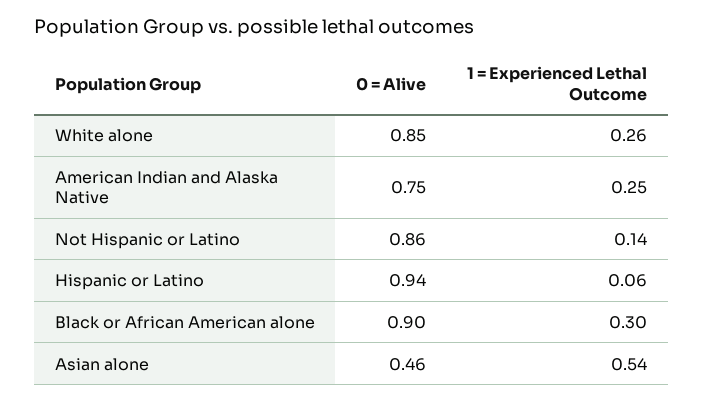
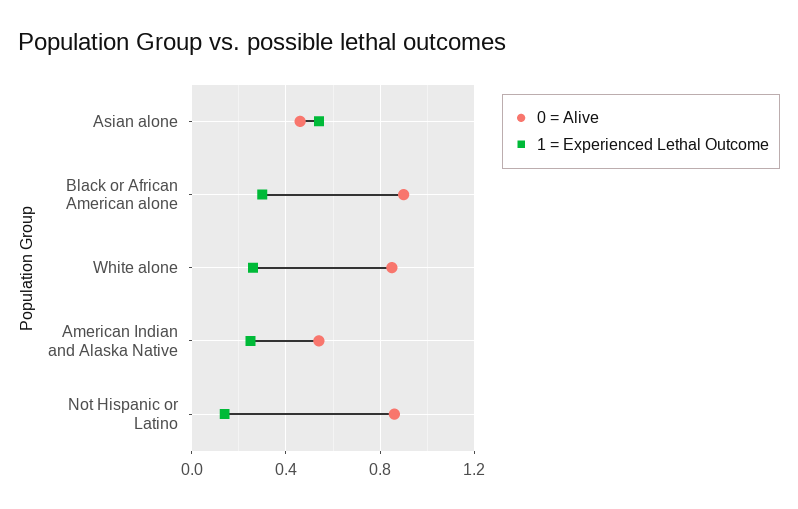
0 = Alive, American Indian and Alaska Native: 0.75 -> 0.55
0 = Alive, Hispanic or Latino: 0.94 -> none
1 = Experienced Lethal Outcome, Hispanic or Latino: 0.06 -> none

